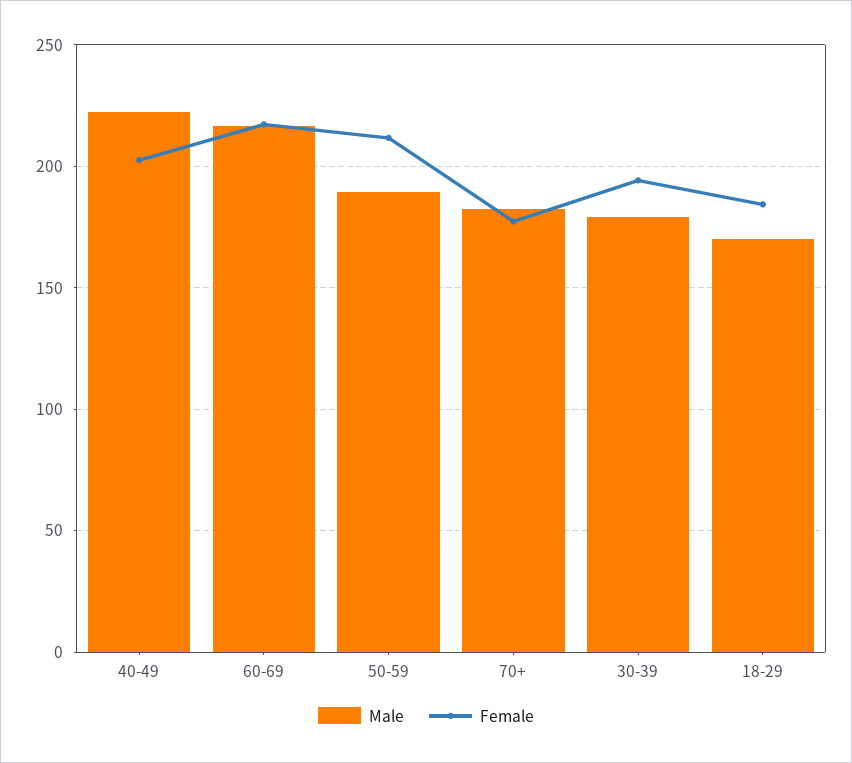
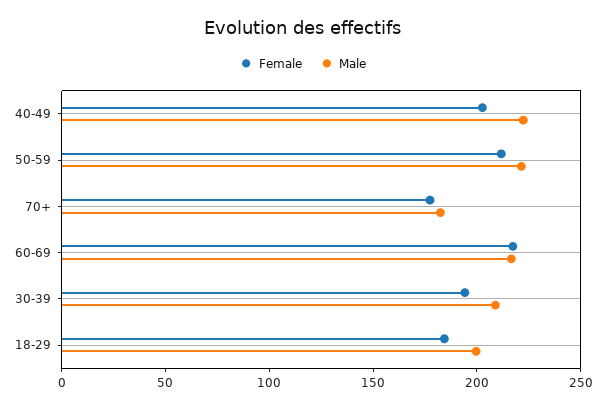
Male, 50-59: 190 -> 220
Male, 30-39: 180 -> 210
Male, 18-29: 170 -> 200

